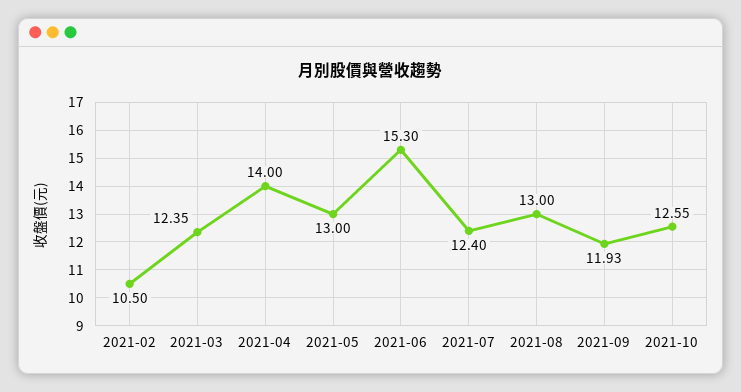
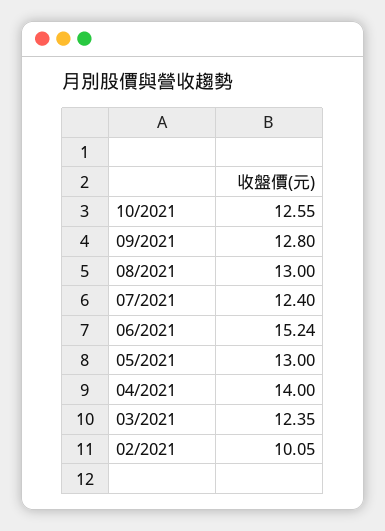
2021-02: 10.5 -> 10.05
2021-06: 15.3 -> 15.24
2021-09: 11.93 -> 12.8

